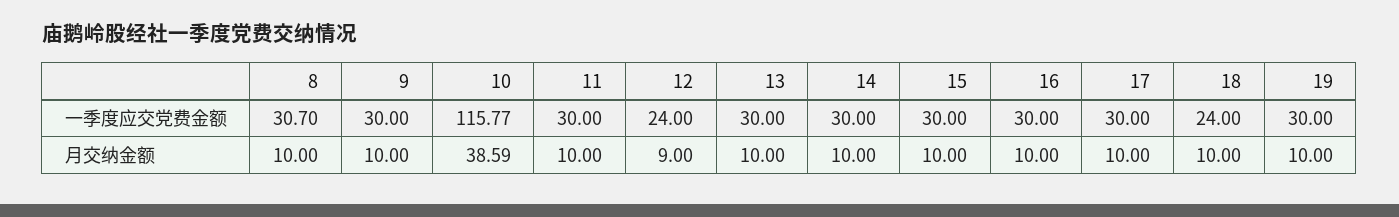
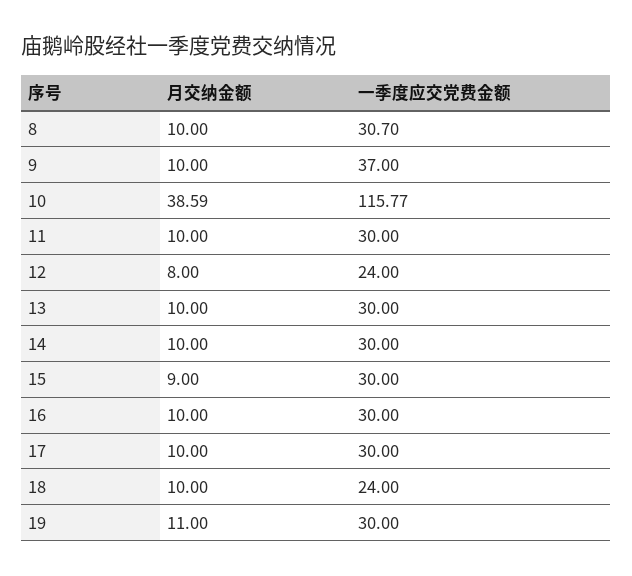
9, 一季度应交党费金额: 30 -> 37
12, 月交纳金额: 9 -> 8
15, 月交纳金额: 10 -> 9
19, 月交纳金额: 10 -> 11

